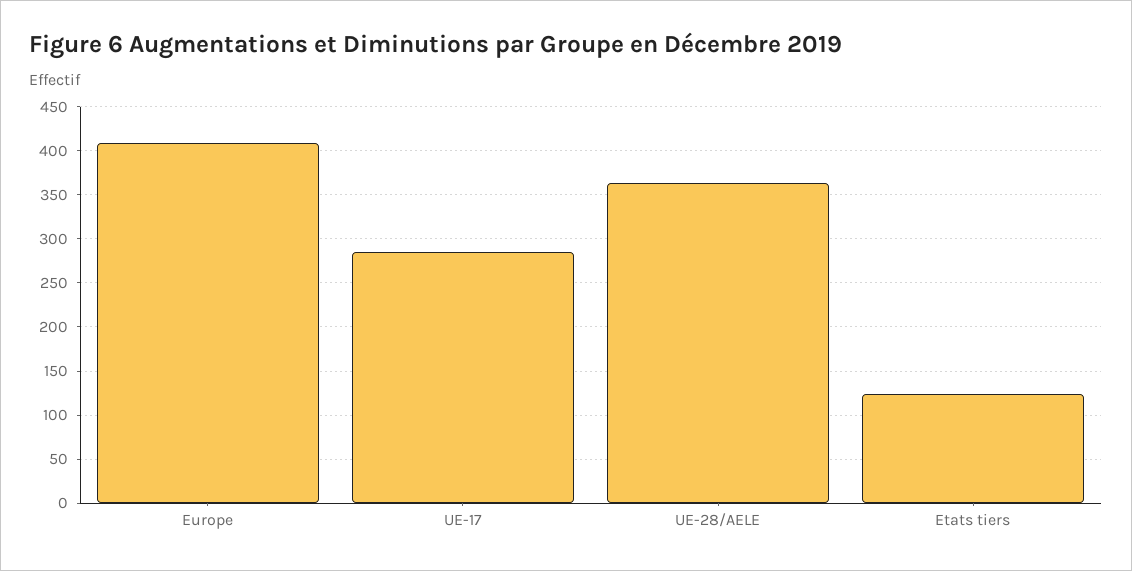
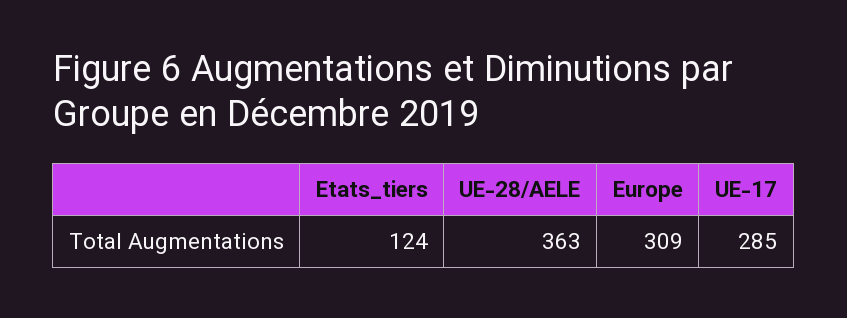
Europe: 410 -> 309

